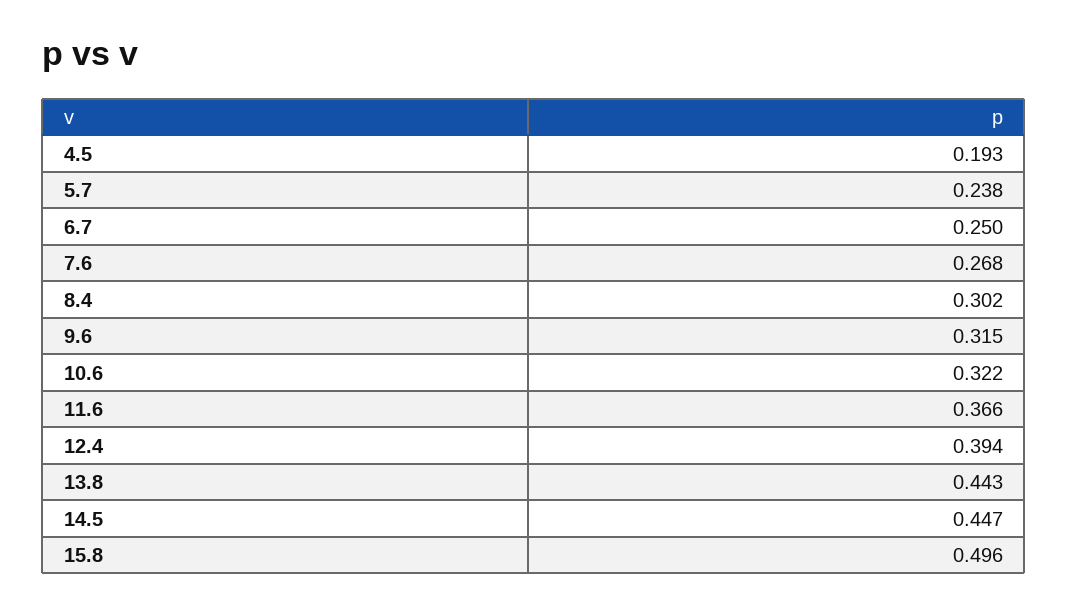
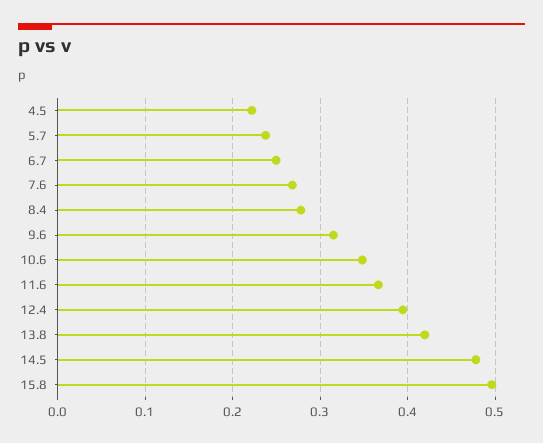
4.5: 0.193 -> 0.22
8.4: 0.302 -> 0.28
10.6: 0.322 -> 0.35
13.8: 0.443 -> 0.42
14.5: 0.447 -> 0.48

